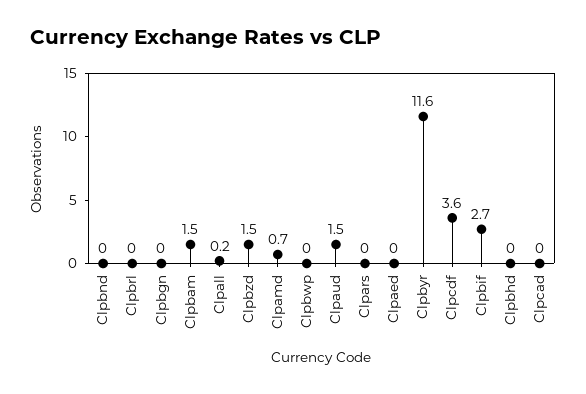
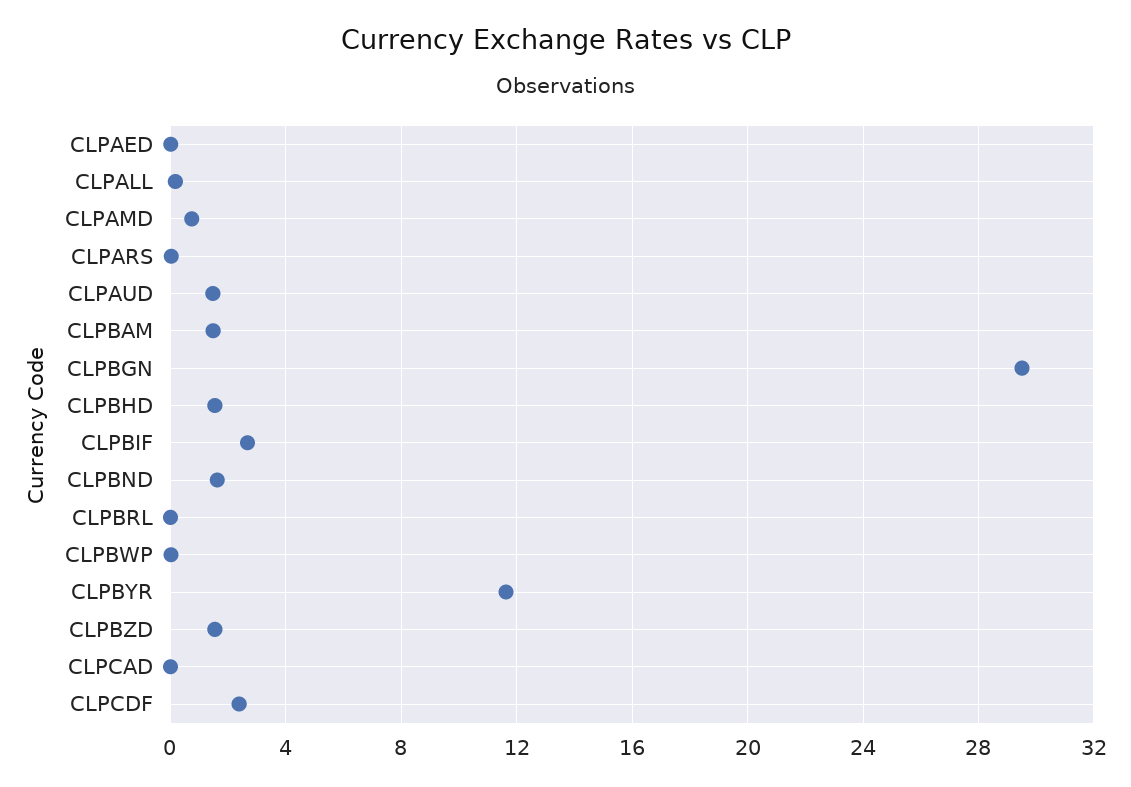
Clpbnd: 0 -> 1.5
Clpbgn: 0 -> 29.5
Clpcdf: 3.6 -> 2.5
Clpbhd: 0 -> 1.5

